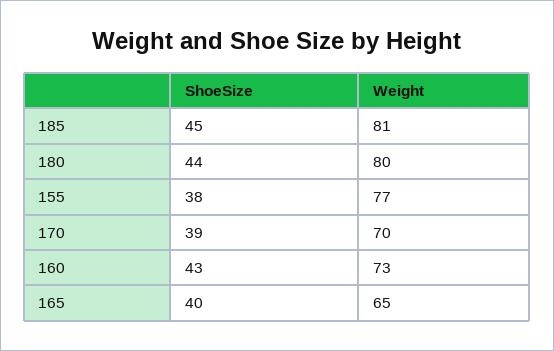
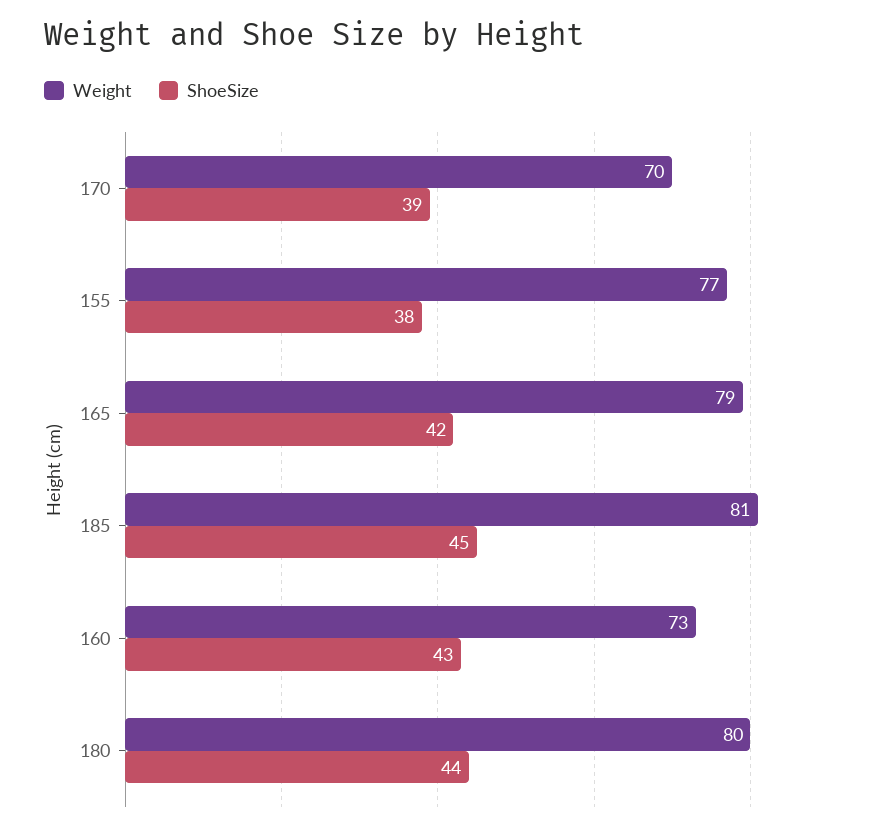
ShoeSize, 165: 40 -> 42
Weight, 165: 65 -> 79

